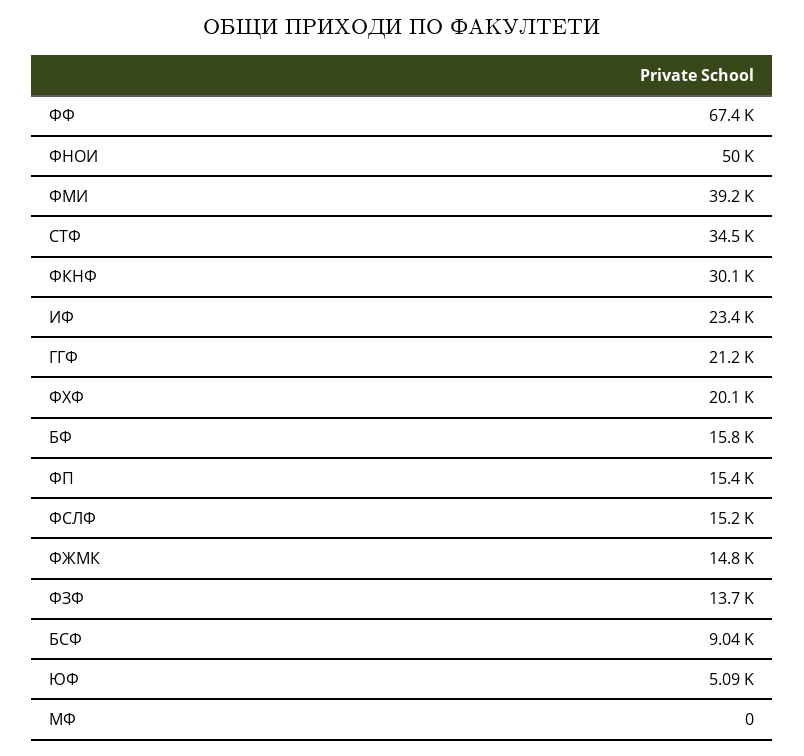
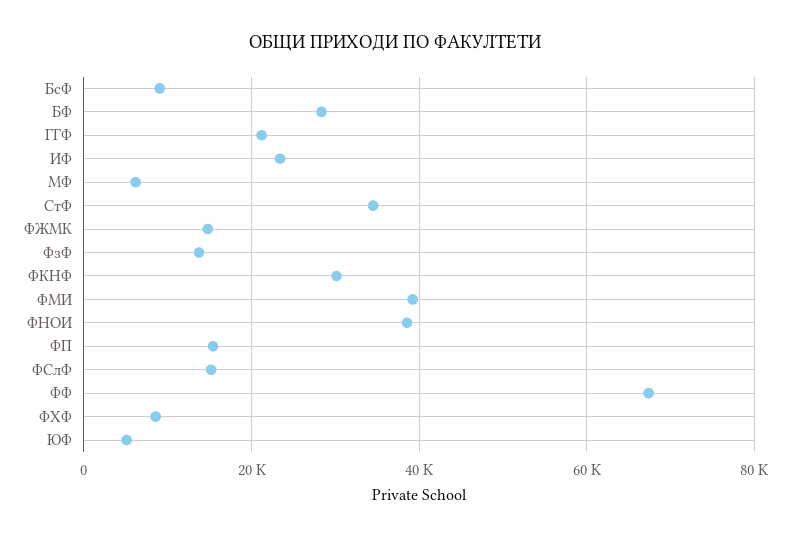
ФНОИ: 50000 -> 38000
ФХФ: 20100 -> 8000
БФ: 15800 -> 28000
МФ: 0 -> 6000

